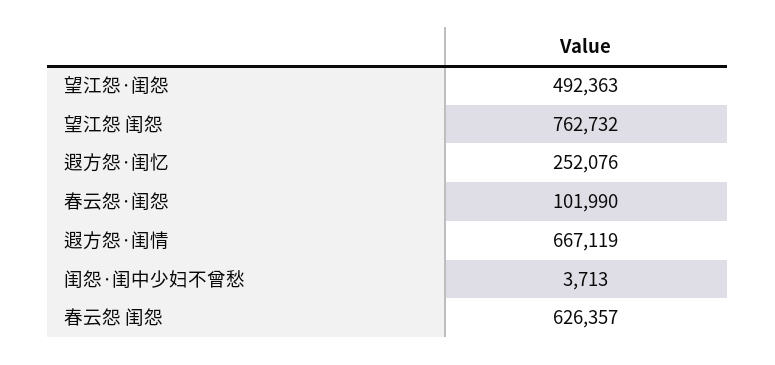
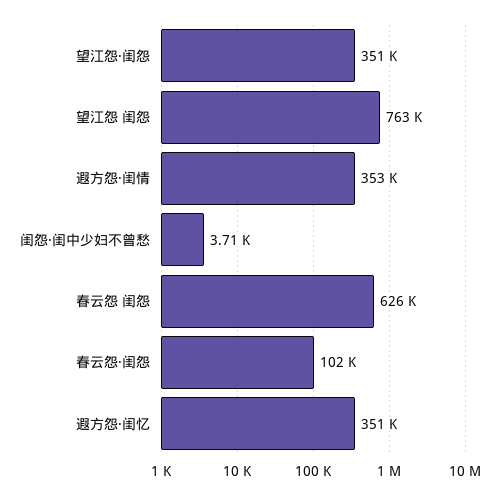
望江怨·闺怨: 492363 -> 351000
遐方怨·闺忆: 252076 -> 351000
遐方怨·闺情: 667119 -> 353000

